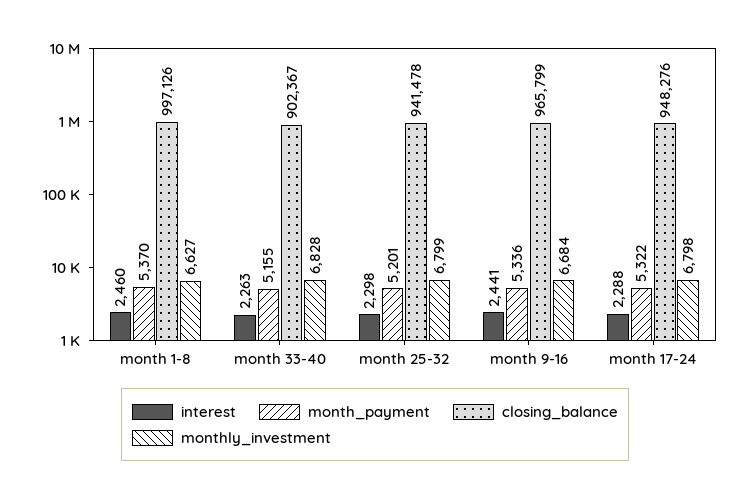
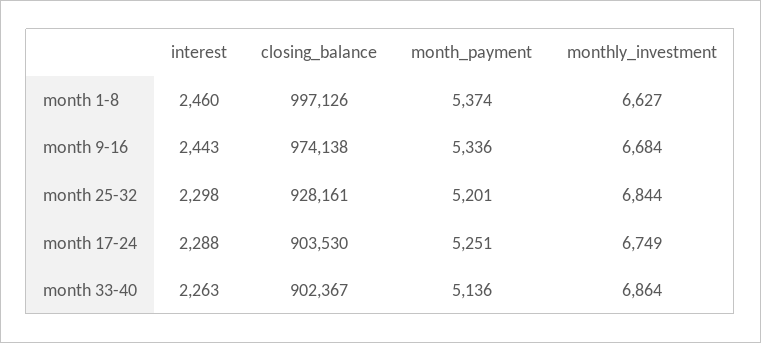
month_payment, month 1-8: 5370 -> 5374
month_payment, month 33-40: 5155 -> 5136
monthly_investment, month 33-40: 6828 -> 6864
closing_balance, month 25-32: 941478 -> 928161
monthly_investment, month 25-32: 6799 -> 6844
interest, month 9-16: 2441 -> 2443
closing_balance, month 9-16: 965799 -> 974138
month_payment, month 17-24: 5322 -> 5251
closing_balance, month 17-24: 948276 -> 903530
monthly_investment, month 17-24: 6798 -> 6749

